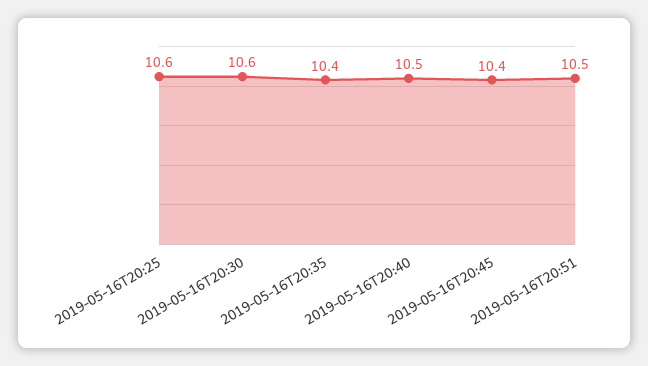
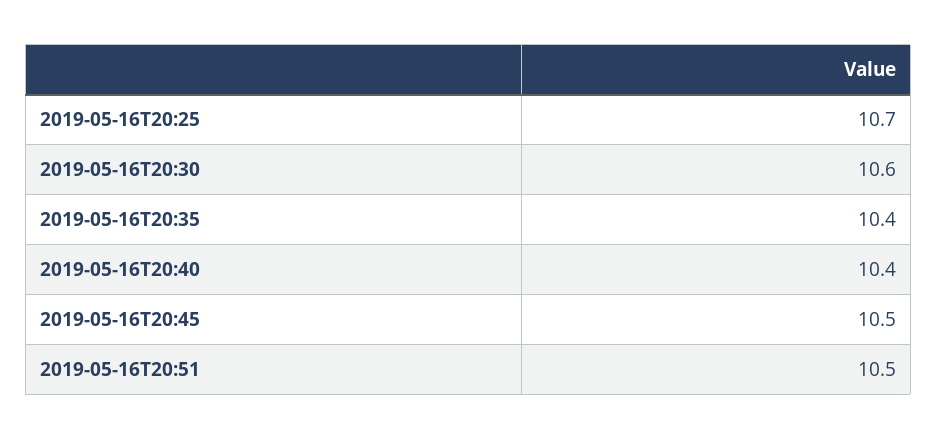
2019-05-16T20:25: 10.6 -> 10.7
2019-05-16T20:40: 10.5 -> 10.4
2019-05-16T20:45: 10.4 -> 10.5

